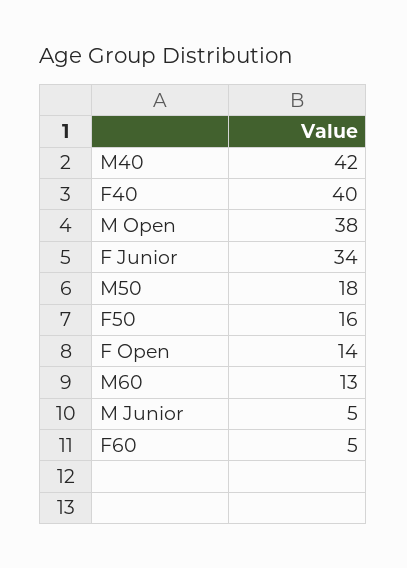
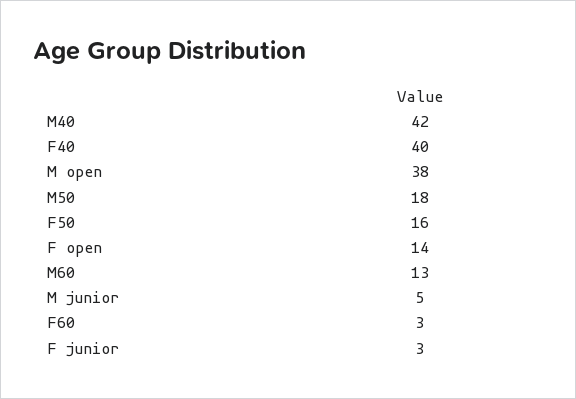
F Junior: 34 -> 3
F60: 5 -> 3

